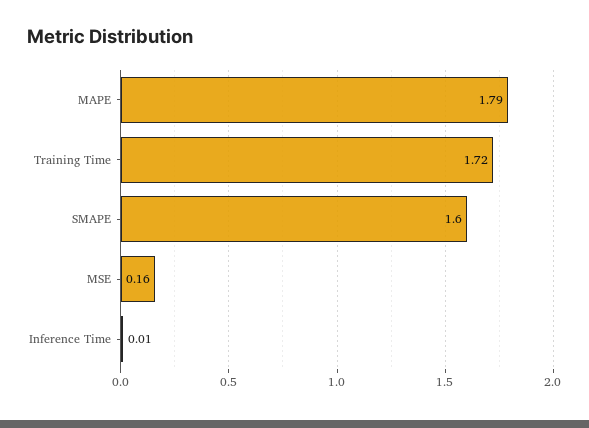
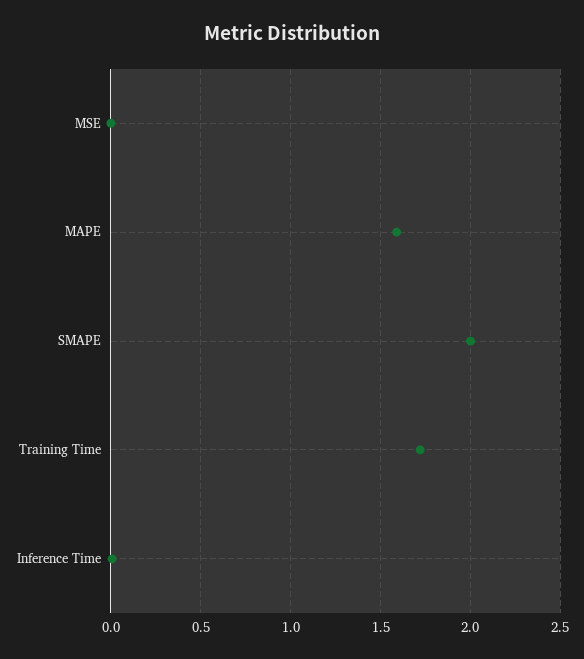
MAPE: 1.79 -> 1.6
SMAPE: 1.6 -> 2
MSE: 0.16 -> 0

